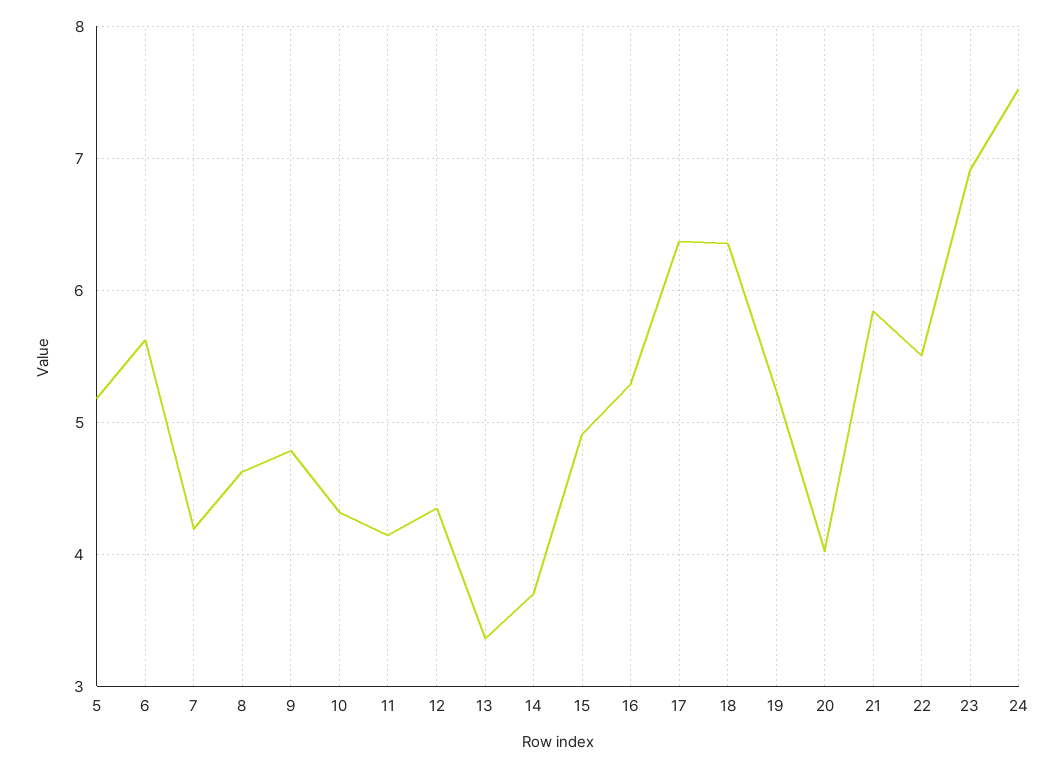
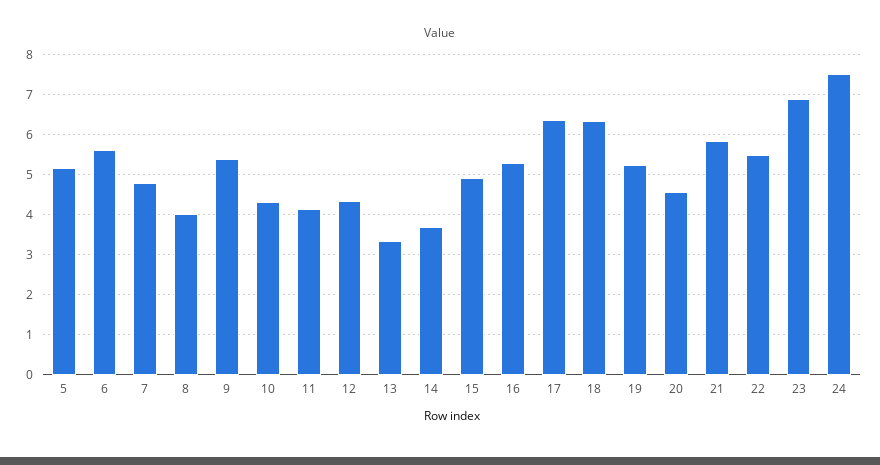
7: 4.2 -> 4.8
8: 4.6 -> 4
9: 4.8 -> 5.4
20: 4 -> 4.6

